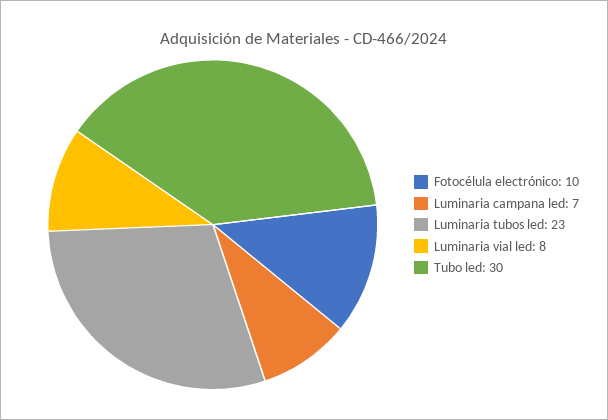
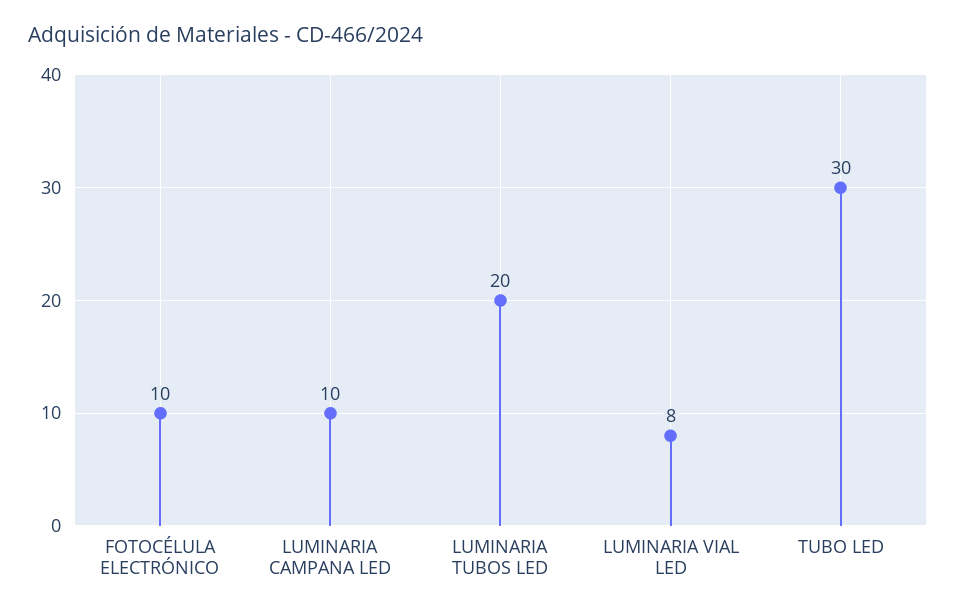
Luminaria campana led: 7 -> 10
Luminaria tubos led: 23 -> 20

